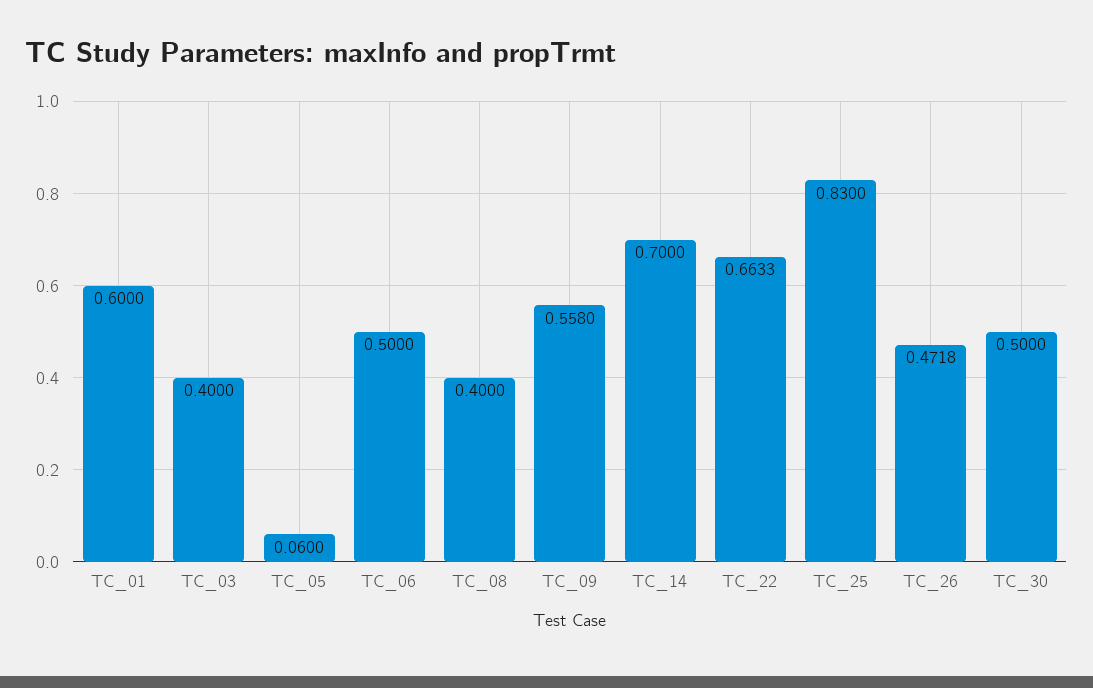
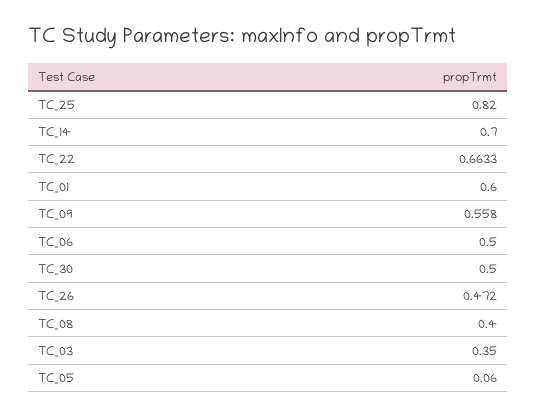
TC_03: 0.4 -> 0.35
TC_25: 0.83 -> 0.82
TC_26: 0.4718 -> 0.472

